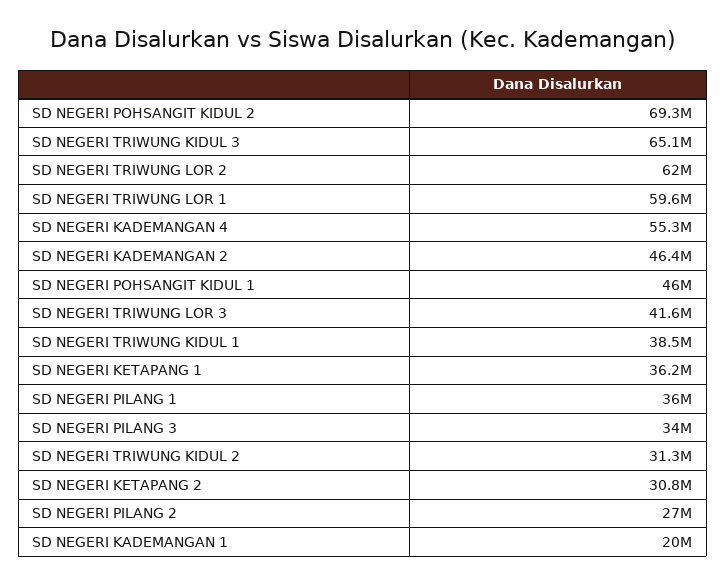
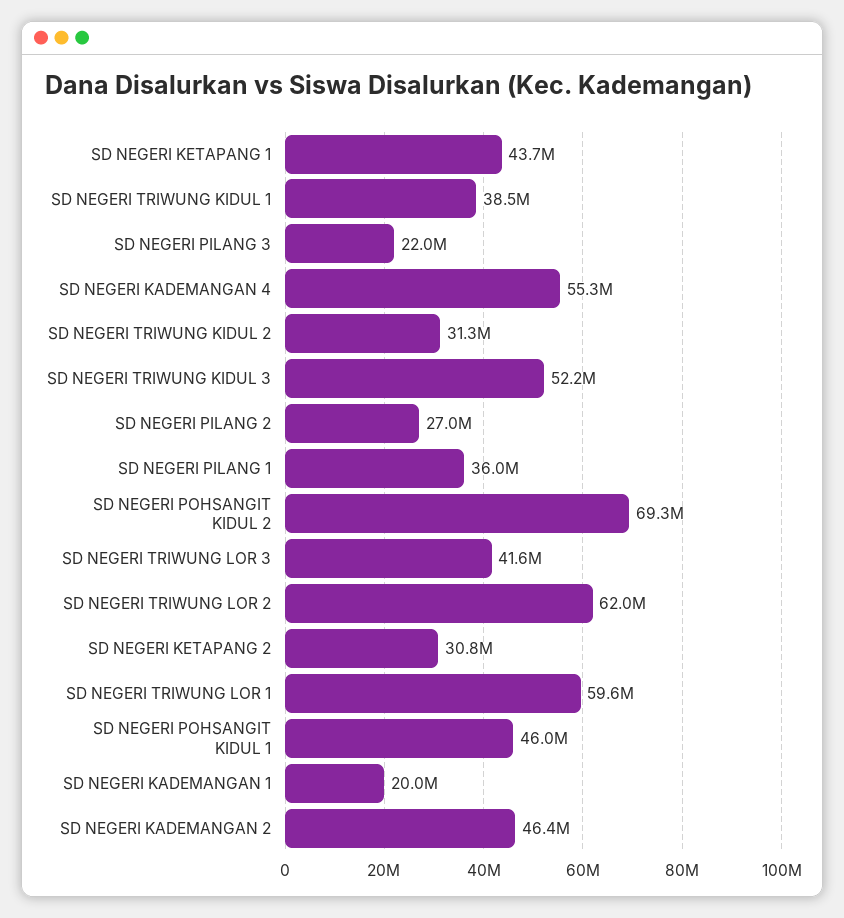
SD NEGERI TRIWUNG KIDUL 3: 65100000 -> 52200000
SD NEGERI KETAPANG 1: 36200000 -> 43700000
SD NEGERI PILANG 3: 34000000 -> 22000000

